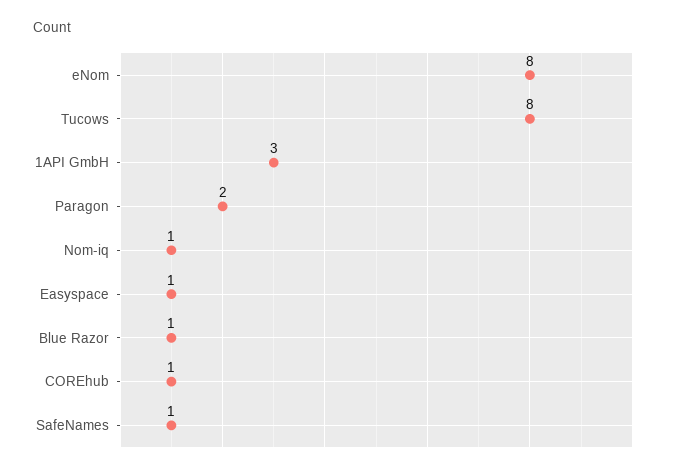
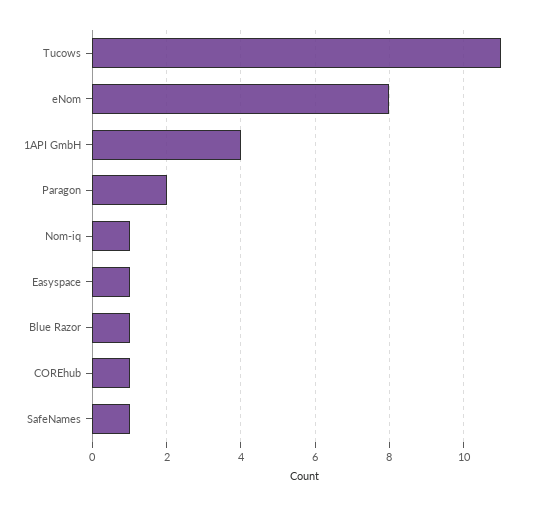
Tucows: 8 -> 11
1API GmbH: 3 -> 4

